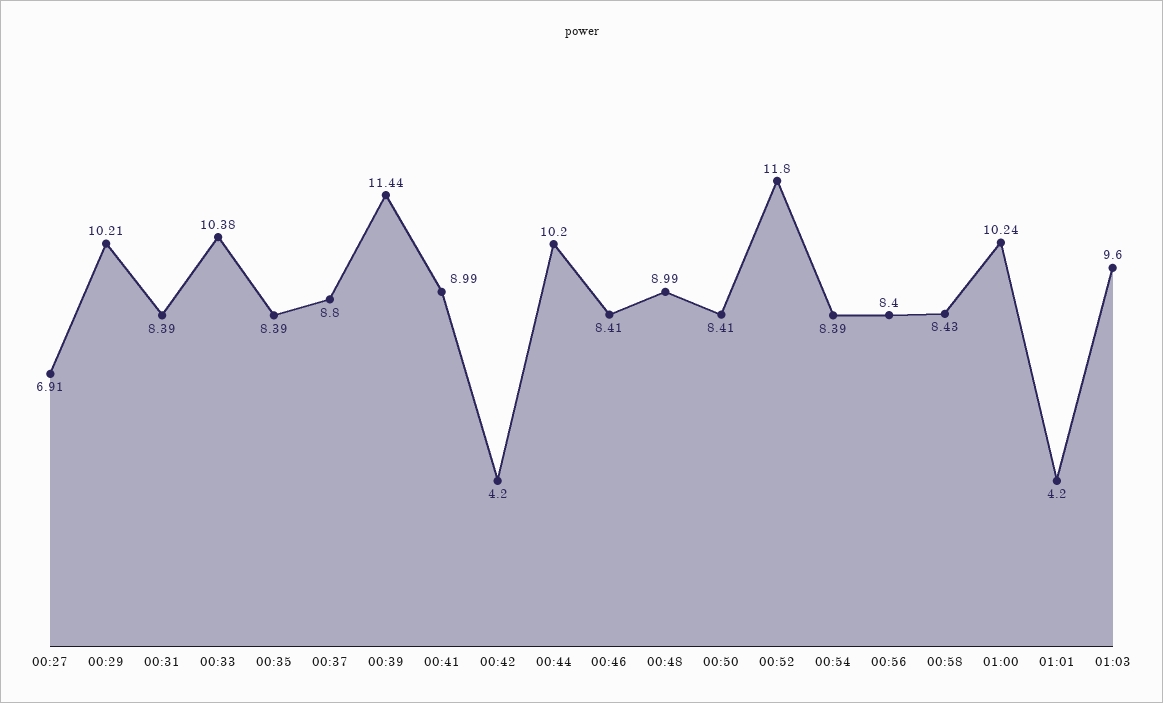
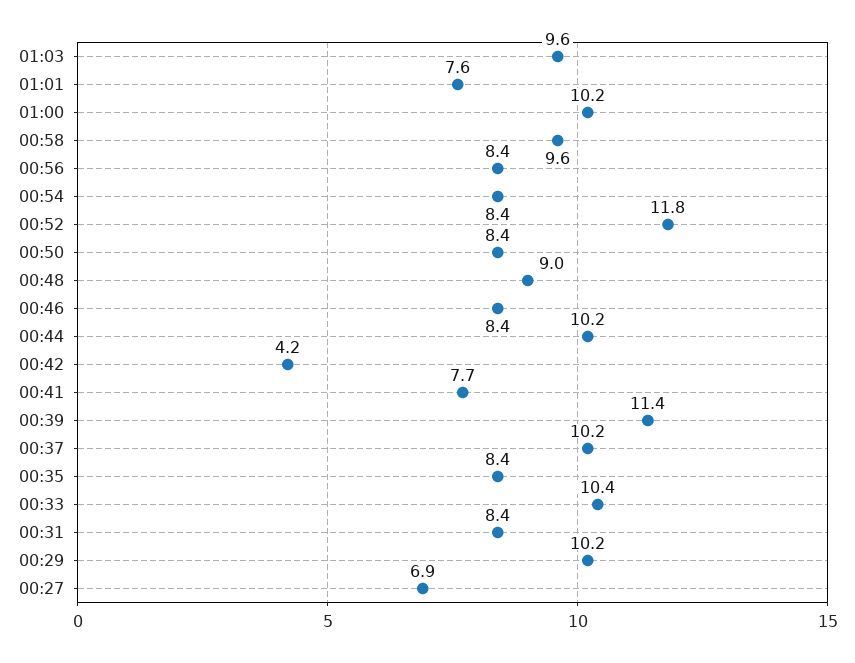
00:37: 8.8 -> 10.2
00:41: 8.99 -> 7.7
00:58: 8.43 -> 9.6
01:01: 4.2 -> 7.6

